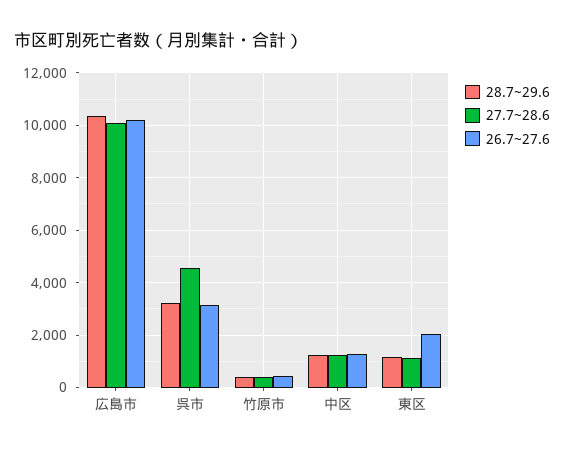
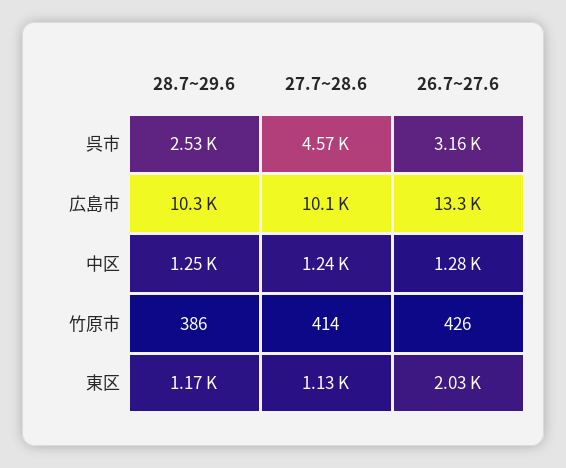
26.7~27.6, 広島市: 10250 -> 13300
28.7~29.6, 呉市: 3250 -> 2530

